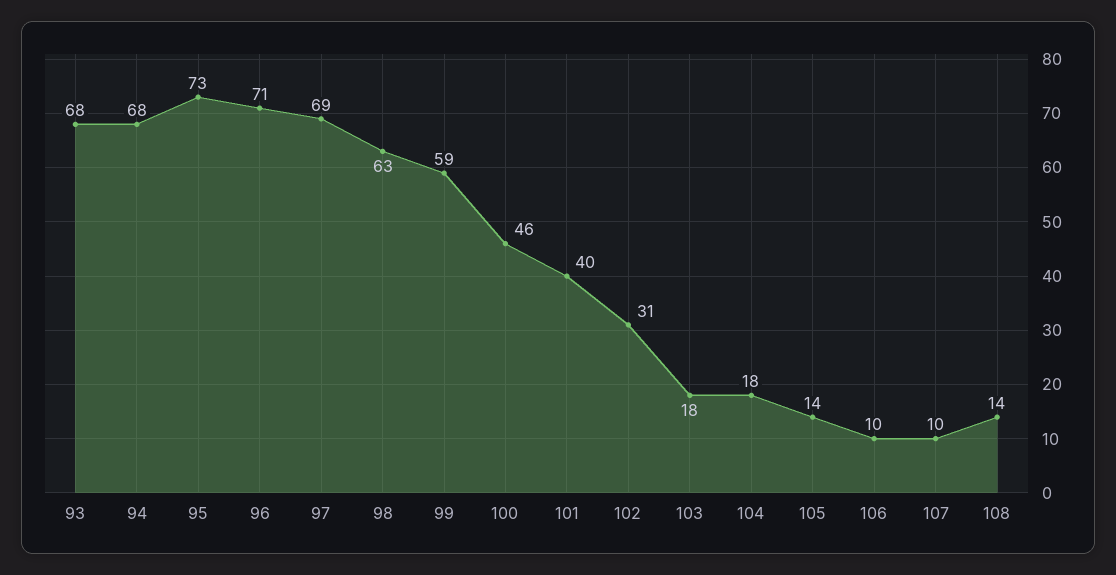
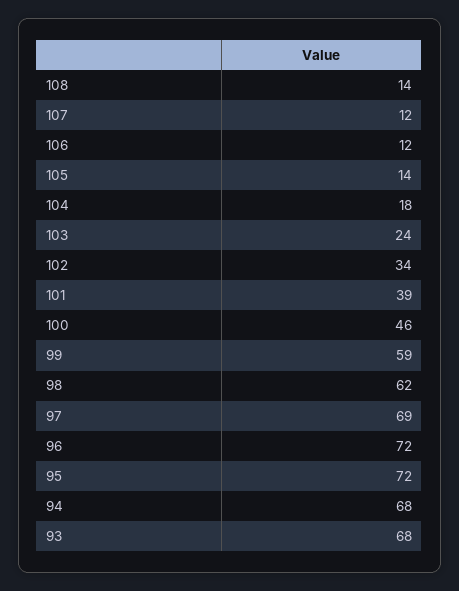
95: 73 -> 72
96: 71 -> 72
98: 63 -> 62
101: 40 -> 39
102: 31 -> 34
103: 18 -> 24
106: 10 -> 12
107: 10 -> 12

